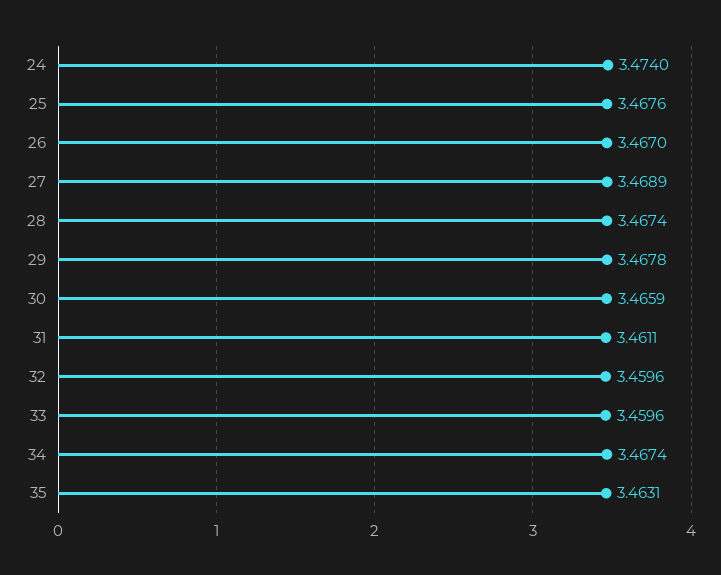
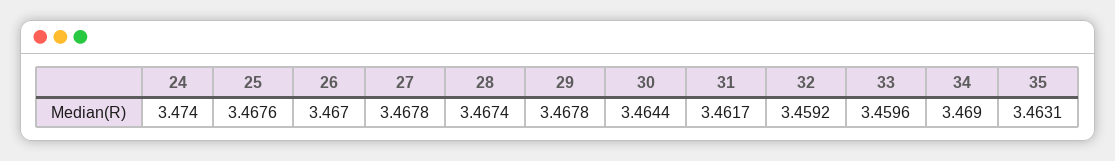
27: 3.4689 -> 3.4678
30: 3.4659 -> 3.4644
31: 3.4611 -> 3.4617
32: 3.4596 -> 3.4592
34: 3.4674 -> 3.469

